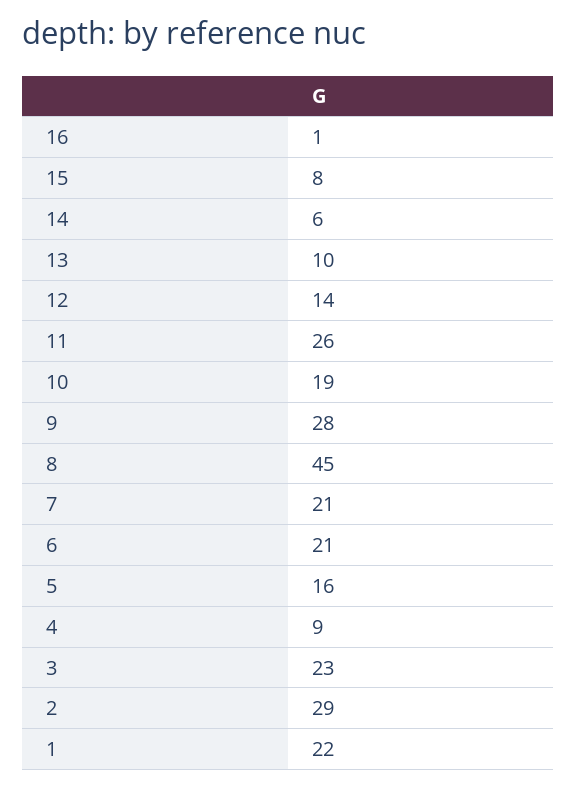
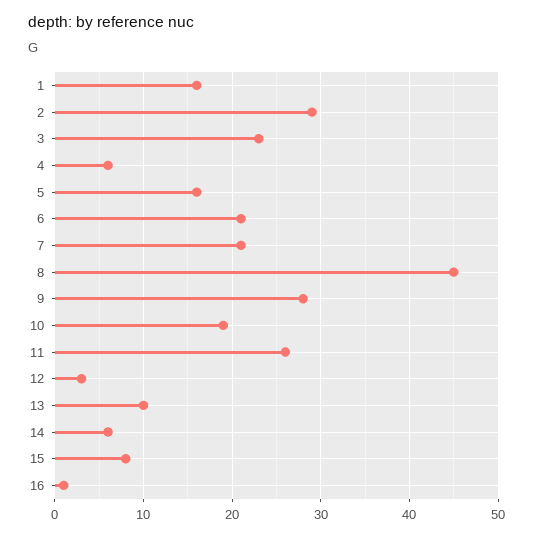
12: 14 -> 3
4: 9 -> 6
1: 22 -> 16

